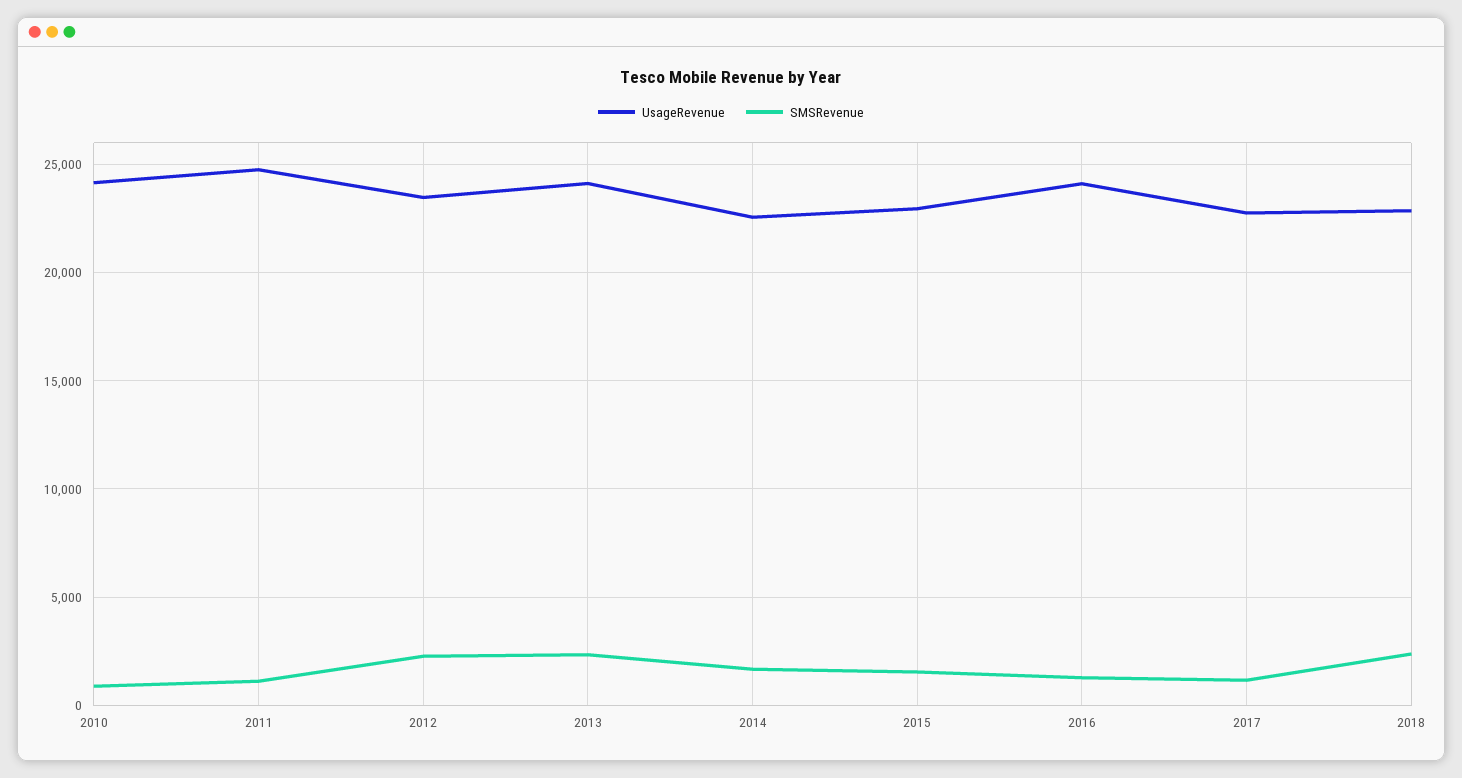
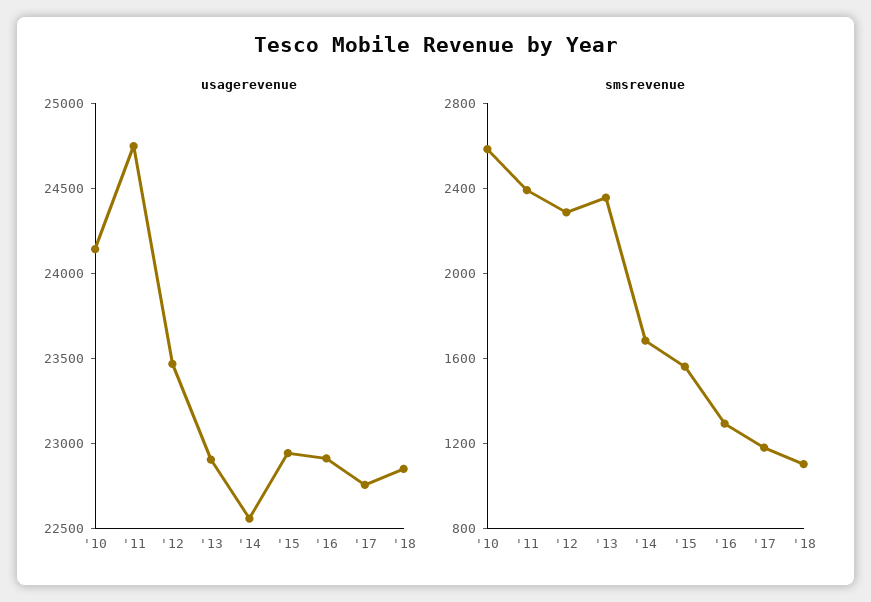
SMSRevenue, 2010: 1000 -> 2600
SMSRevenue, 2011: 1000 -> 2400
UsageRevenue, 2013: 24000 -> 22900
UsageRevenue, 2016: 24000 -> 22900
SMSRevenue, 2018: 2500 -> 1100

